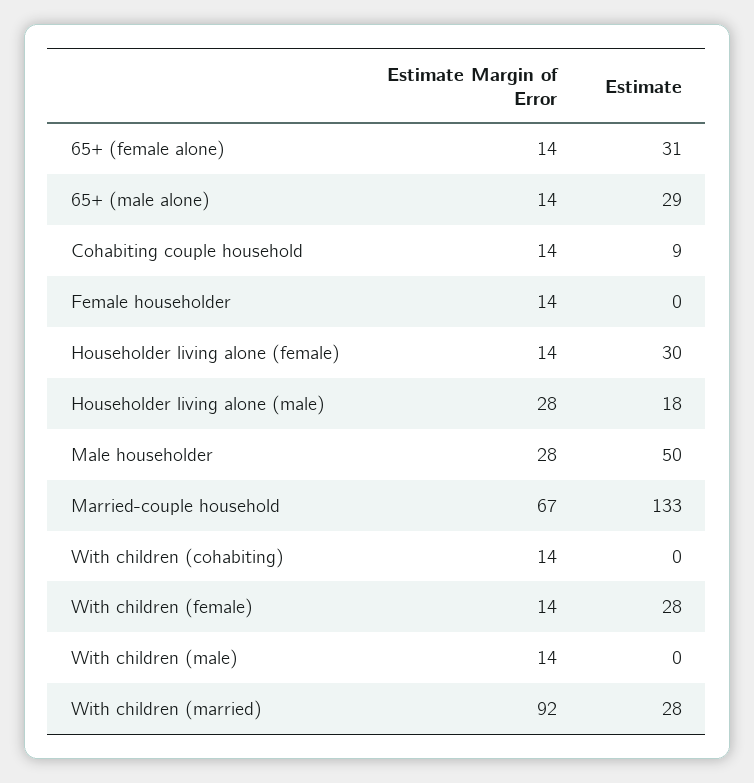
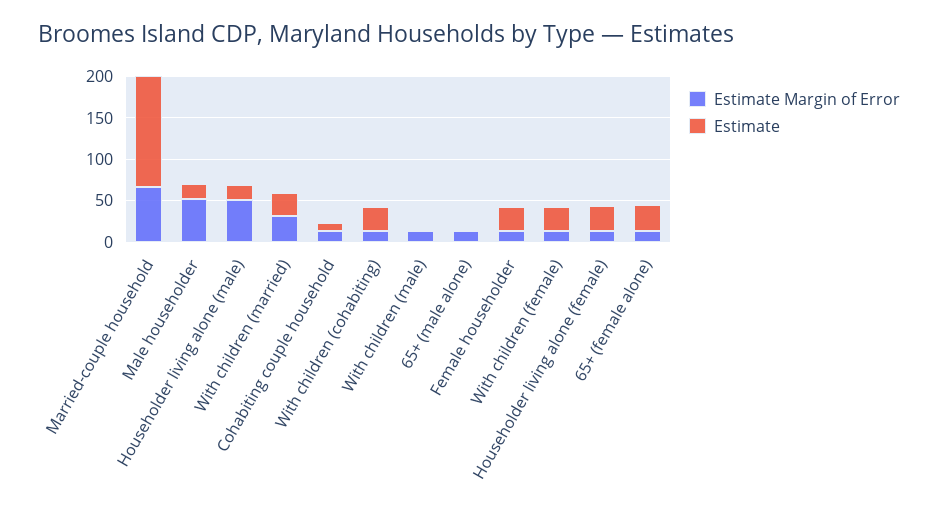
Estimate, 65+ (male alone): 29 -> 0
Estimate, Female householder: 0 -> 30
Estimate Margin of Error, Householder living alone (male): 28 -> 50
Estimate Margin of Error, Male householder: 28 -> 50
Estimate, Male householder: 50 -> 20
Estimate, With children (cohabiting): 0 -> 30
Estimate Margin of Error, With children (married): 92 -> 30

